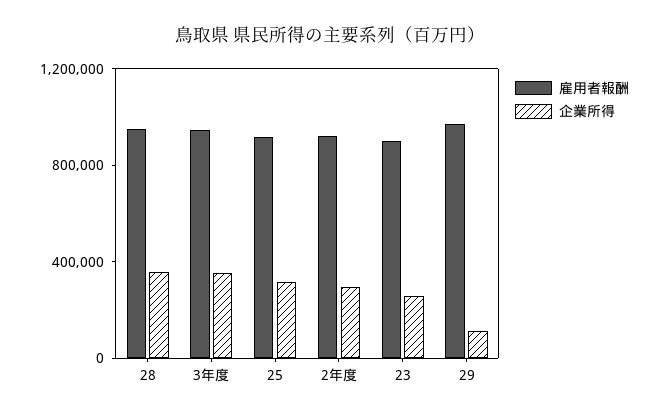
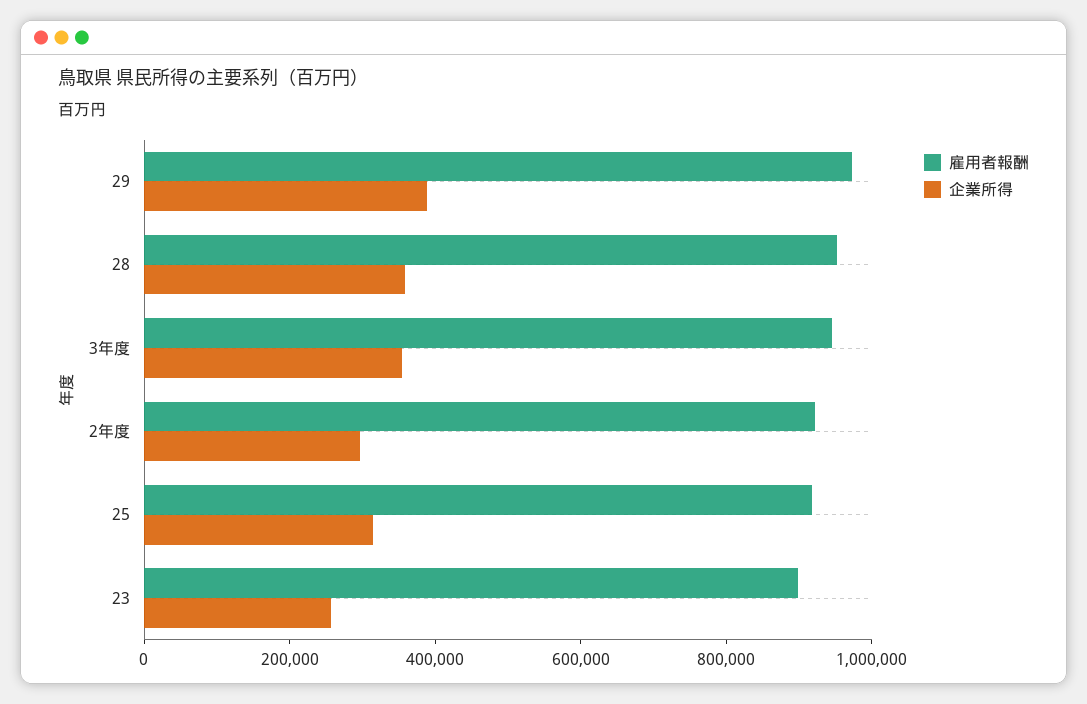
企業所得, 29: 100000 -> 400000

